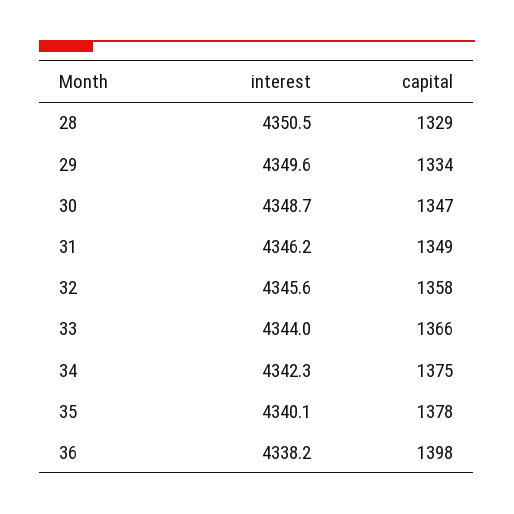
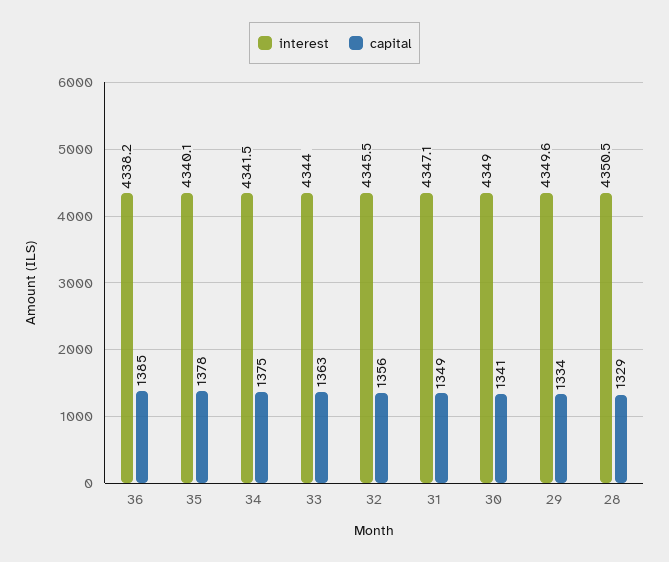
interest, 30: 4348.7 -> 4349
capital, 30: 1347 -> 1341
interest, 31: 4346.2 -> 4347.1
interest, 32: 4345.6 -> 4345.5
capital, 32: 1358 -> 1356
capital, 33: 1366 -> 1363
interest, 34: 4342.3 -> 4341.5
capital, 36: 1398 -> 1385

